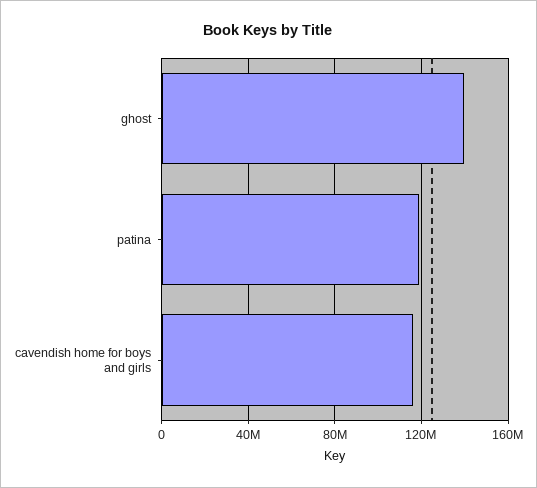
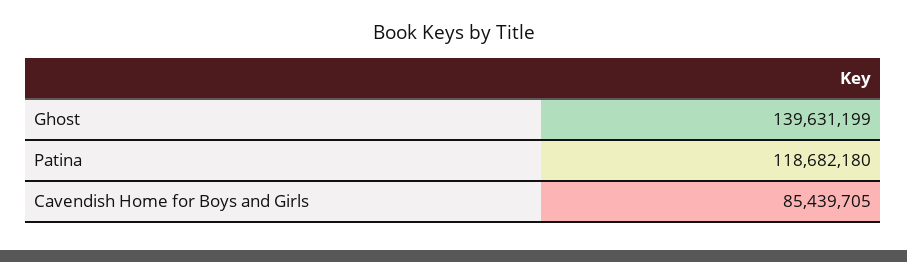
cavendish home for boys and girls: 115000000 -> 85439705

